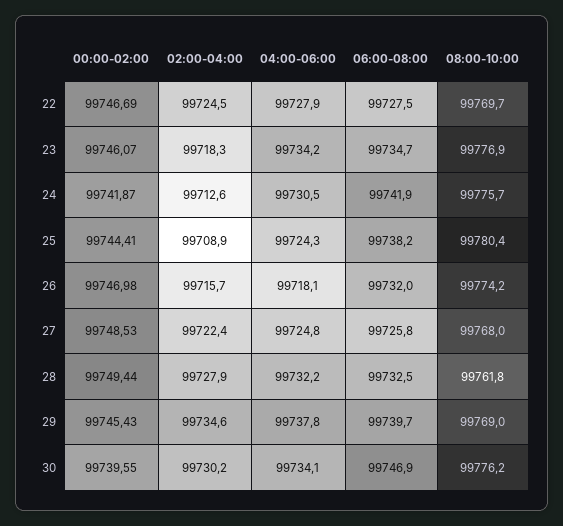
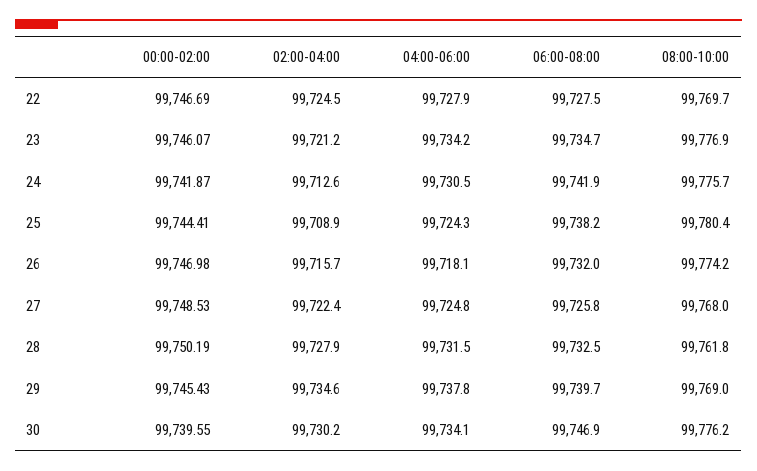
02:00-04:00, 23: 99718.3 -> 99721.2
00:00-02:00, 28: 99749.44 -> 99750.19
04:00-06:00, 28: 99732.2 -> 99731.5

